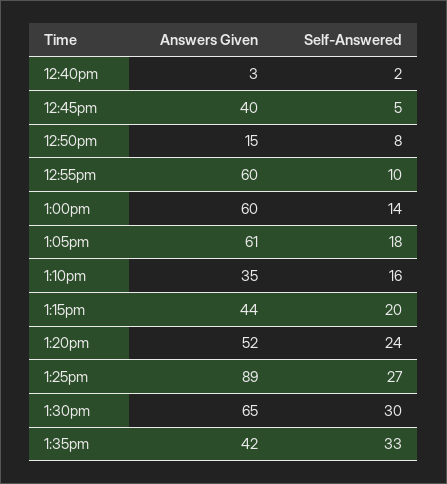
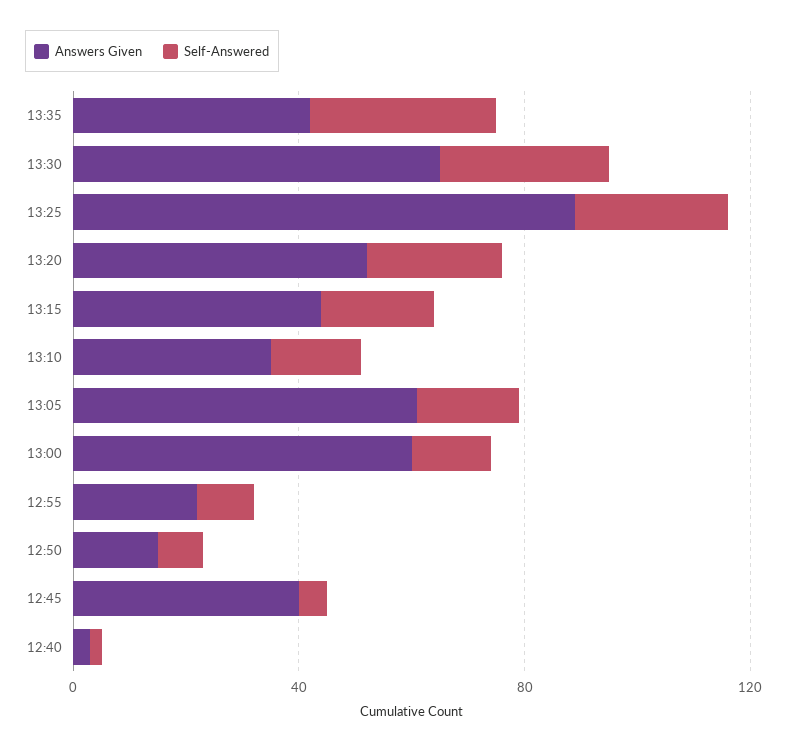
Answers Given, 12:55pm: 60 -> 20

